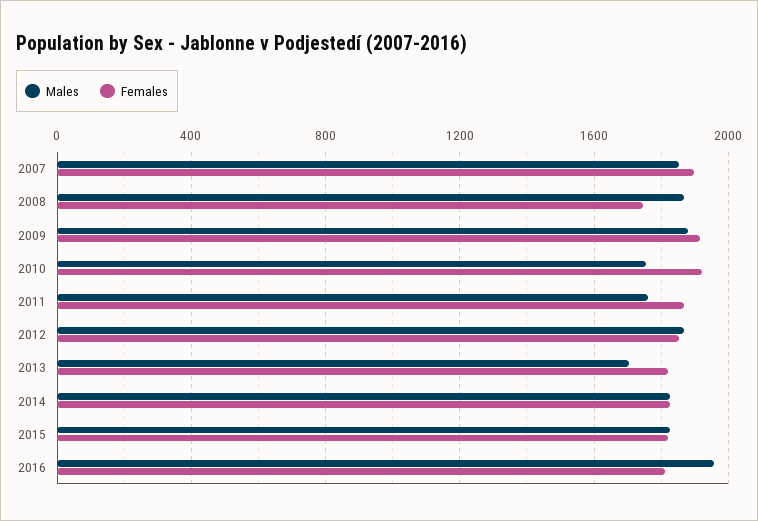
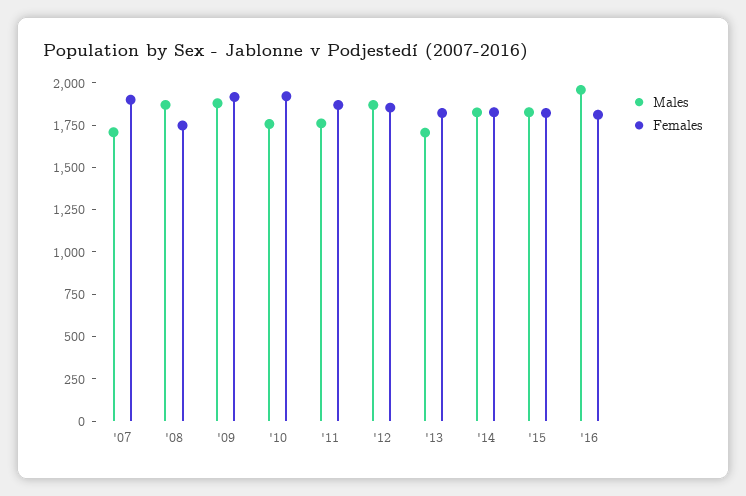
Males, 2007: 1850 -> 1700

